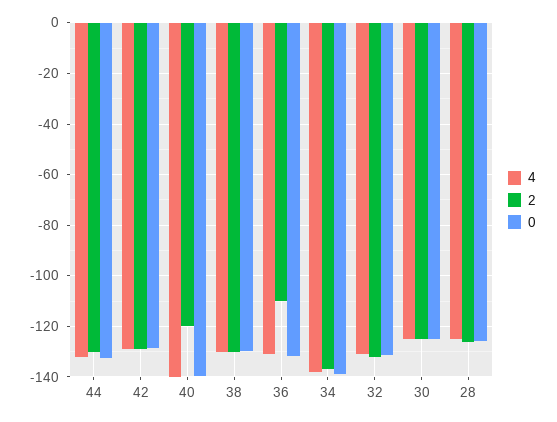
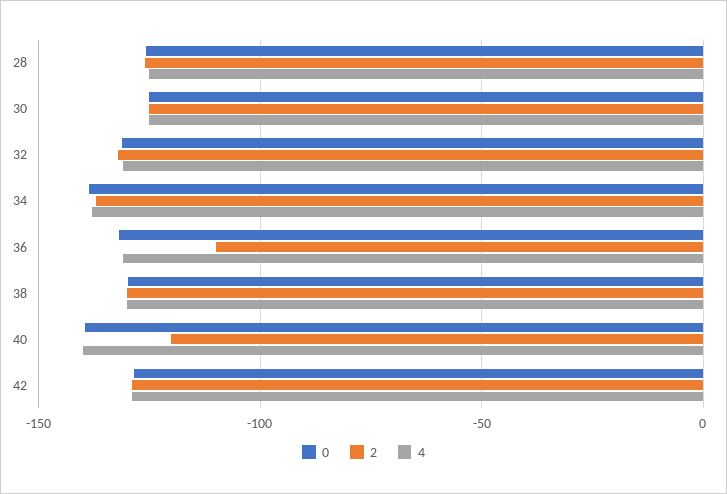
4, 44: -132.5 -> none
2, 44: -130 -> none
0, 44: -132.5 -> none

